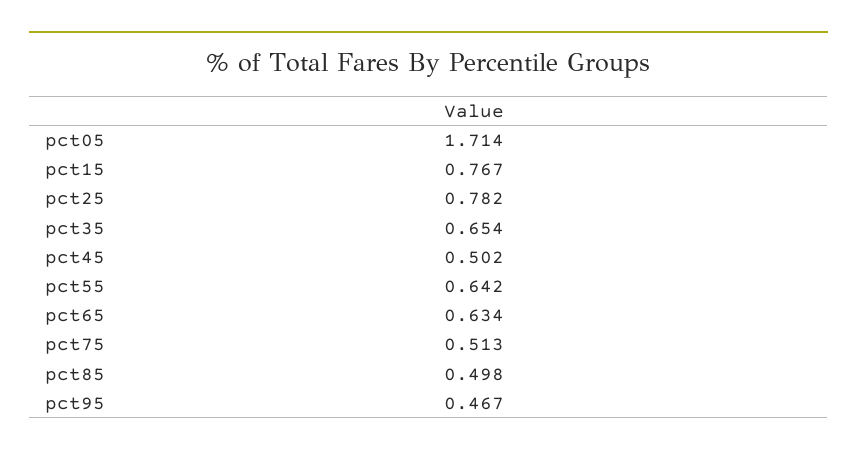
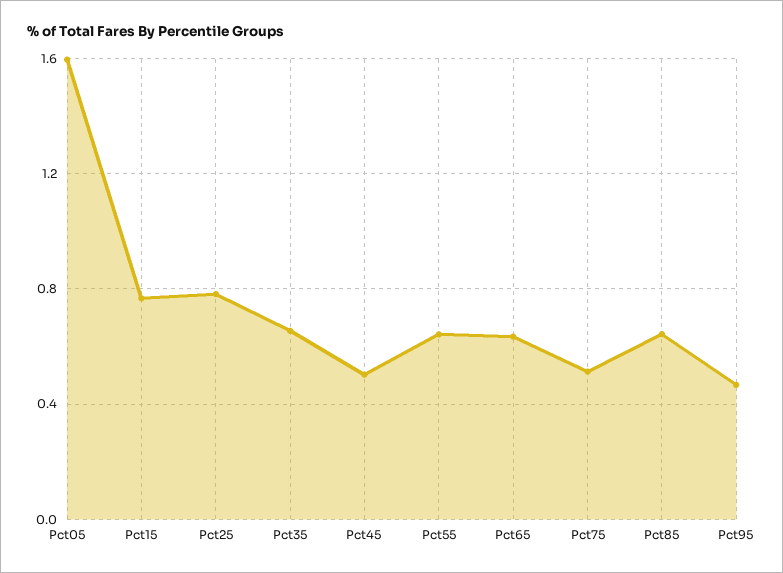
pct05: 1.714 -> 1.6
pct85: 0.498 -> 0.65

